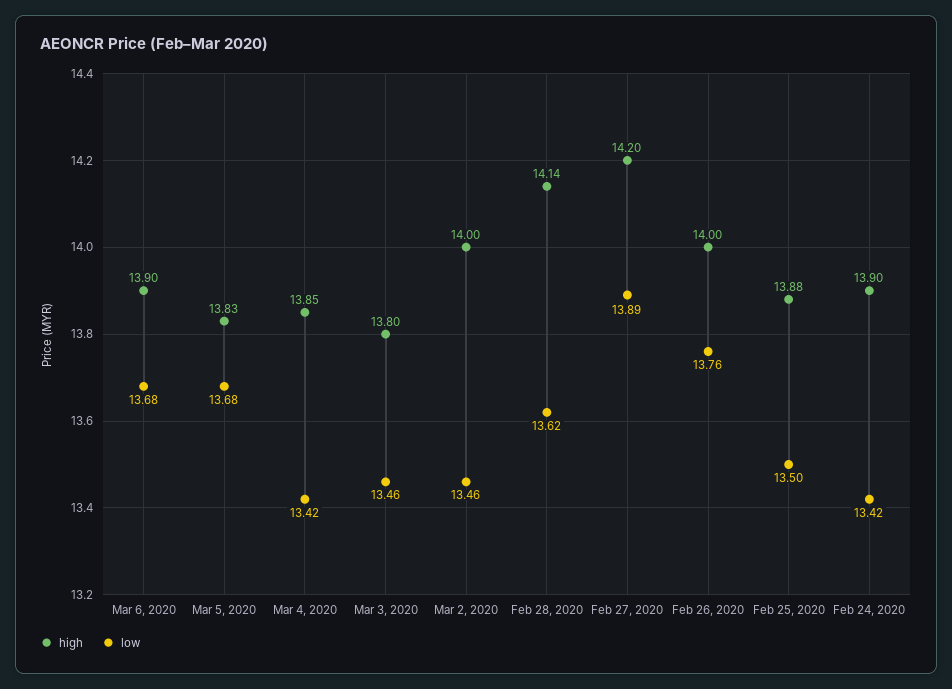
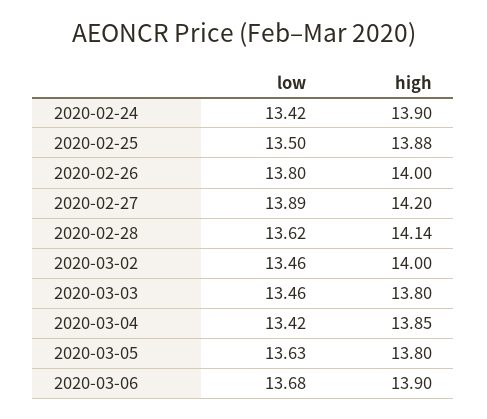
high, Mar 5, 2020: 13.83 -> 13.8
low, Mar 5, 2020: 13.68 -> 13.63
low, Feb 26, 2020: 13.76 -> 13.8

